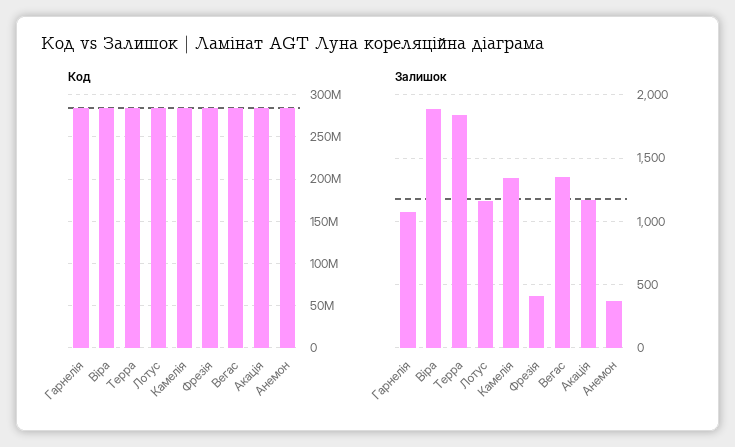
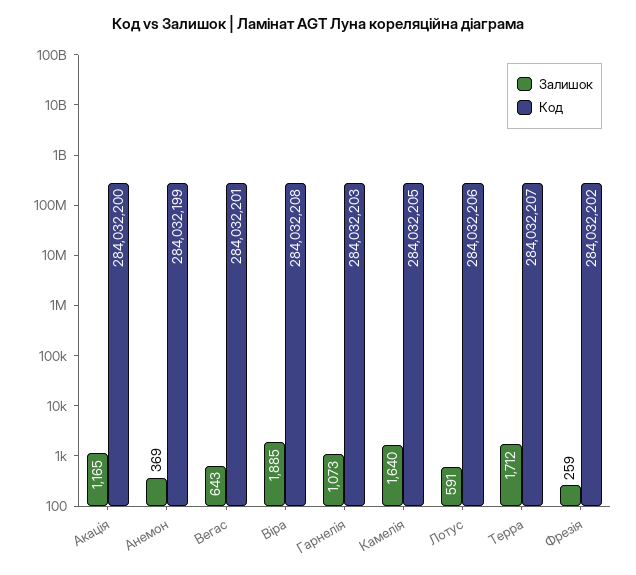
Залишок, Терра: 1850 -> 1712
Залишок, Лотус: 1150 -> 591
Залишок, Камелія: 1350 -> 1640
Залишок, Фрезія: 400 -> 259
Залишок, Вегас: 1350 -> 643

